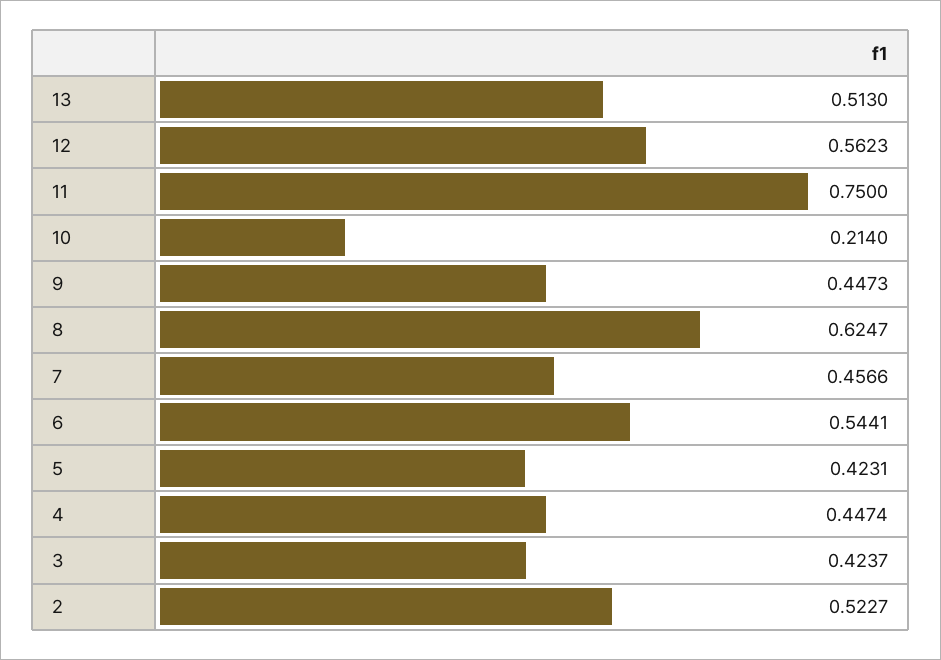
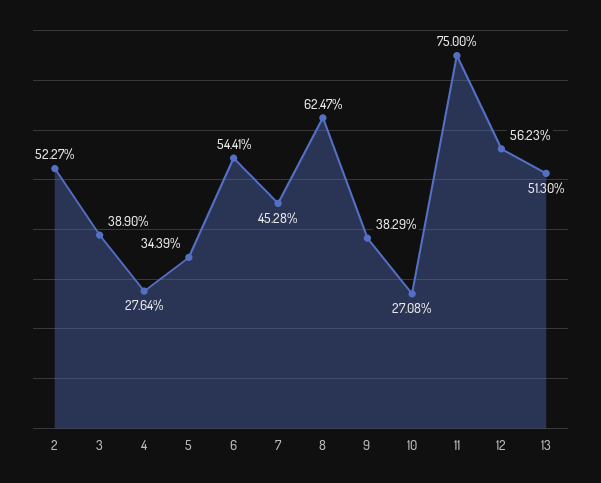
10: 0.214 -> 0.2708
9: 0.4473 -> 0.3829
7: 0.4566 -> 0.4528
5: 0.4231 -> 0.3439
4: 0.4474 -> 0.2764
3: 0.4237 -> 0.389

